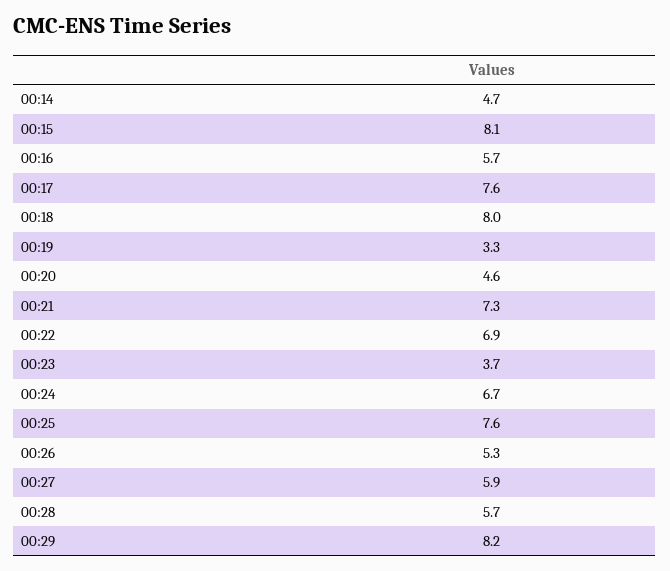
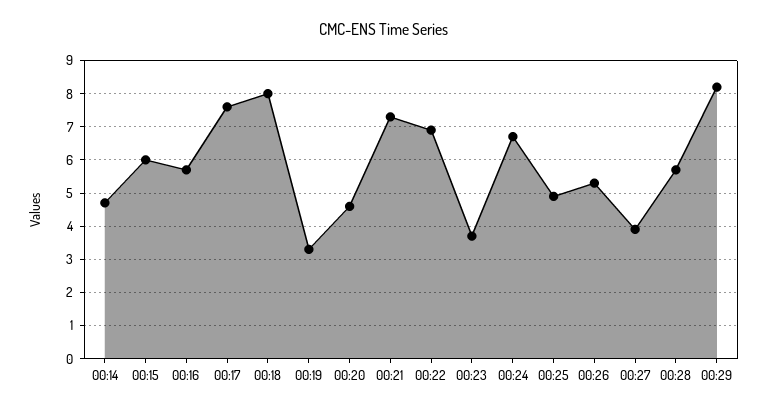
00:15: 8.1 -> 6
00:25: 7.6 -> 5
00:27: 5.9 -> 4

